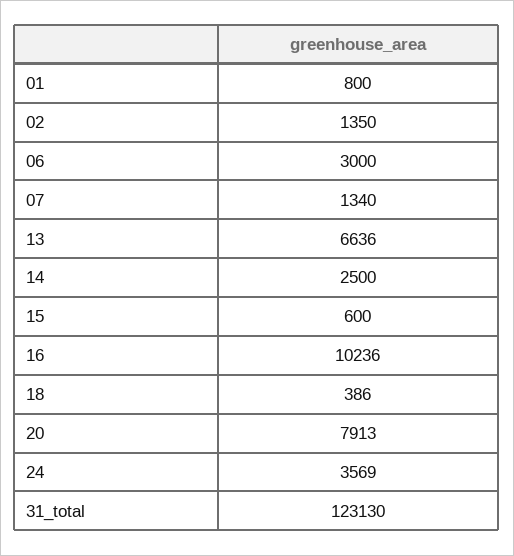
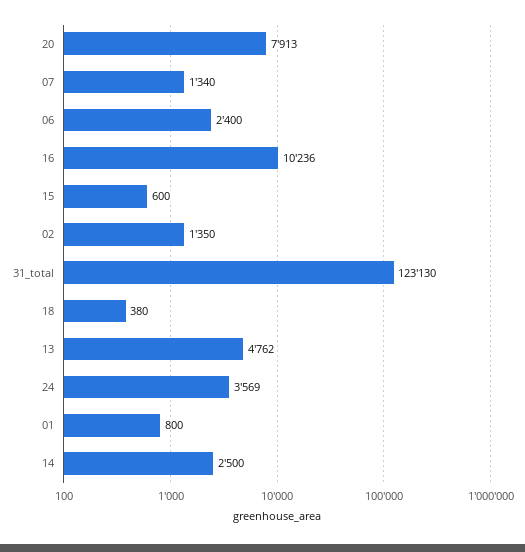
06: 3000 -> 2400
13: 6636 -> 4762
18: 386 -> 380

